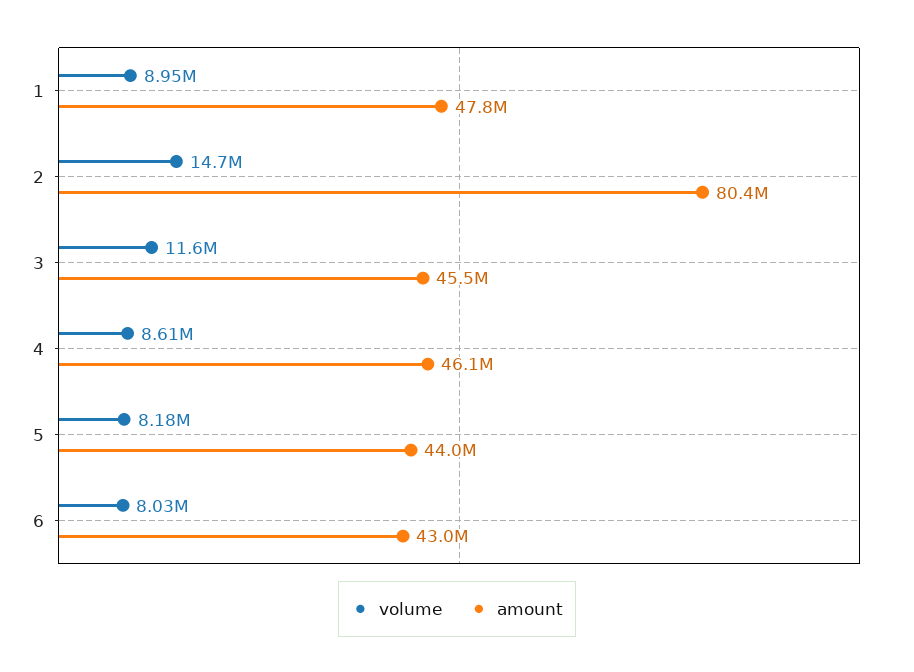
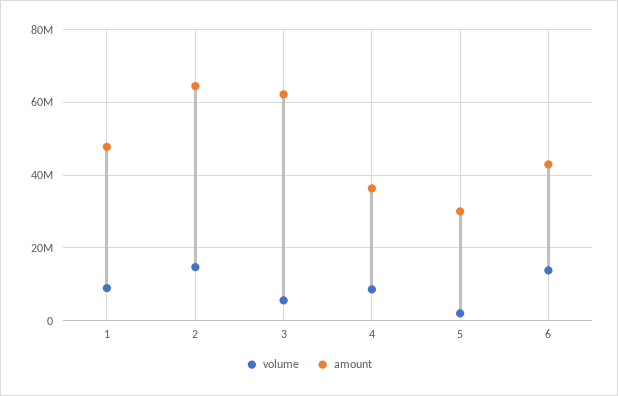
amount, 2: 80400000 -> 64000000
volume, 3: 11600000 -> 6000000
amount, 3: 45500000 -> 62000000
amount, 4: 46100000 -> 36000000
volume, 5: 8180000 -> 2000000
amount, 5: 44000000 -> 30000000
volume, 6: 8030000 -> 14000000

